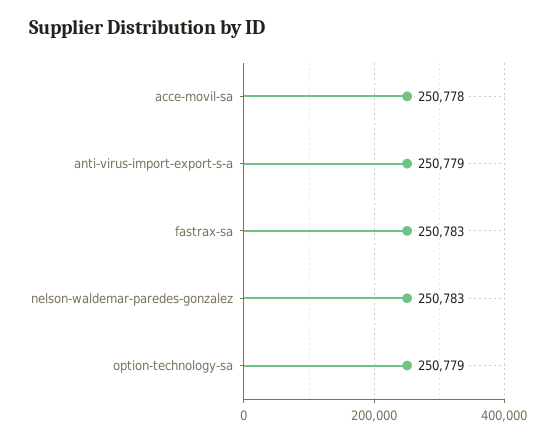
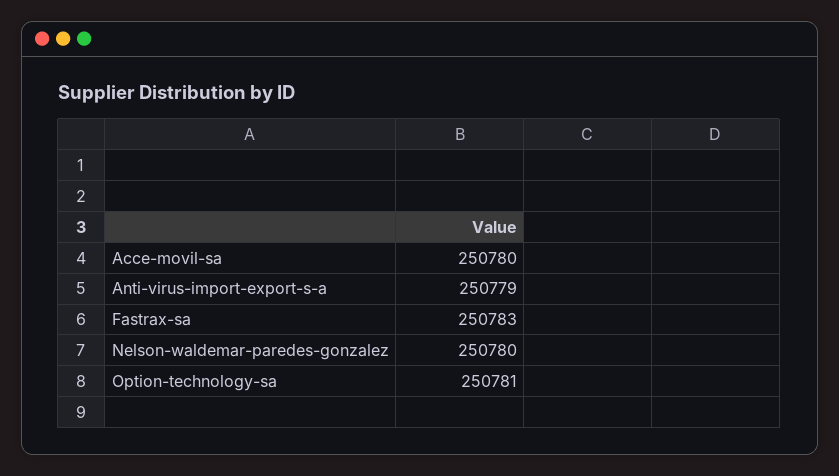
acce-movil-sa: 250778 -> 250780
nelson-waldemar-paredes-gonzalez: 250783 -> 250780
option-technology-sa: 250779 -> 250781

